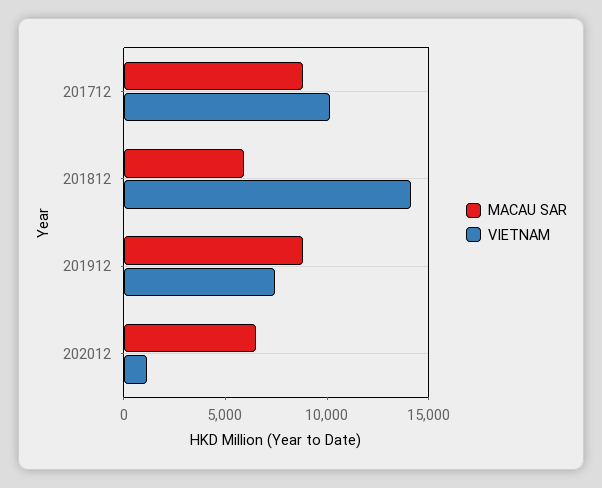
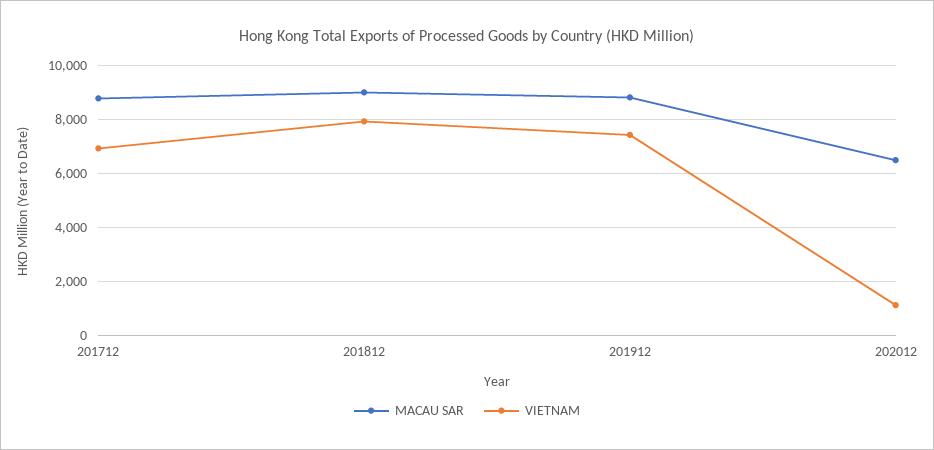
VIETNAM, 201712: 10000 -> 7000
MACAU SAR, 201812: 6000 -> 9000
VIETNAM, 201812: 14000 -> 8000

